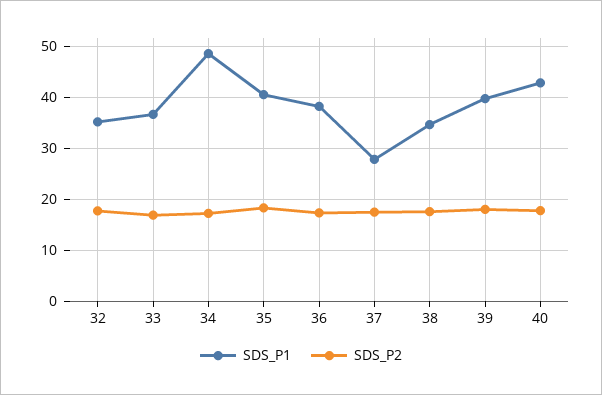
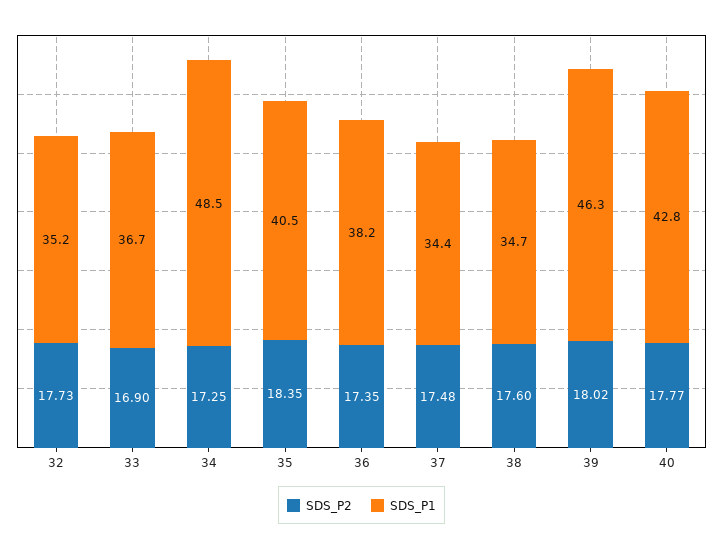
SDS_P1, 37: 28 -> 34.4
SDS_P1, 39: 40 -> 46.3

